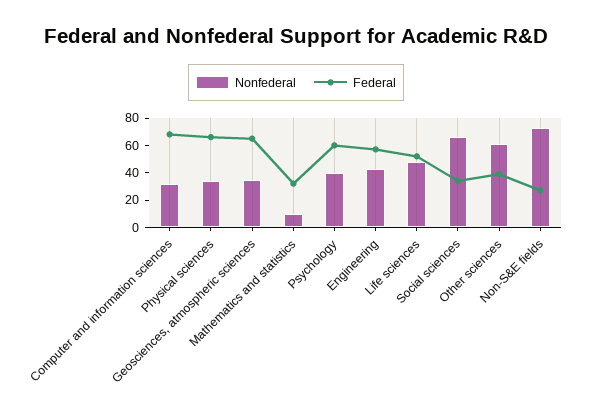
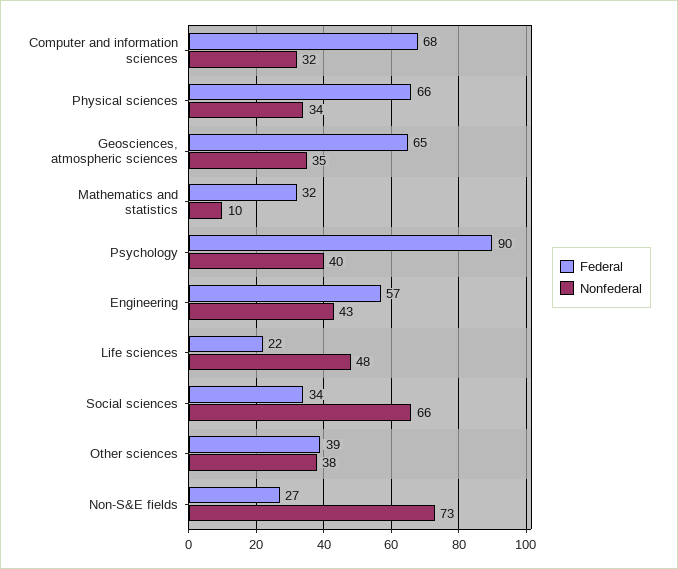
Federal, Psychology: 60 -> 90
Federal, Life sciences: 50 -> 22
Nonfederal, Other sciences: 60 -> 38

